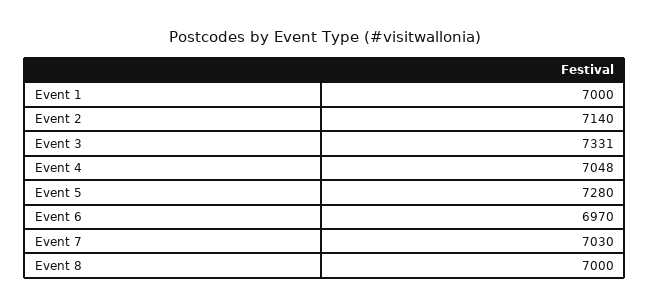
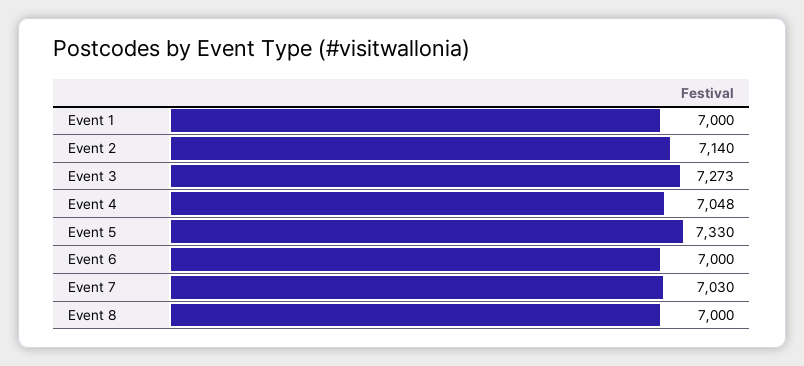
Event 3: 7331 -> 7273
Event 5: 7280 -> 7330
Event 6: 6970 -> 7000

